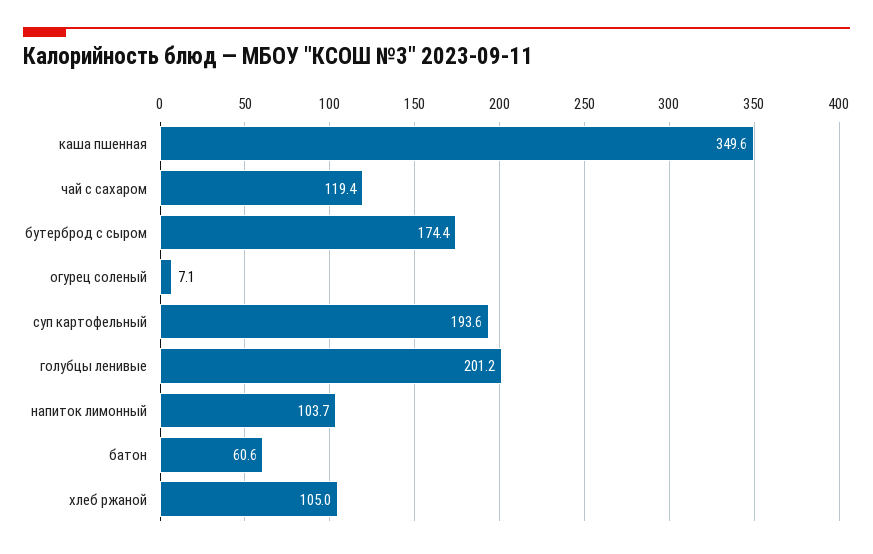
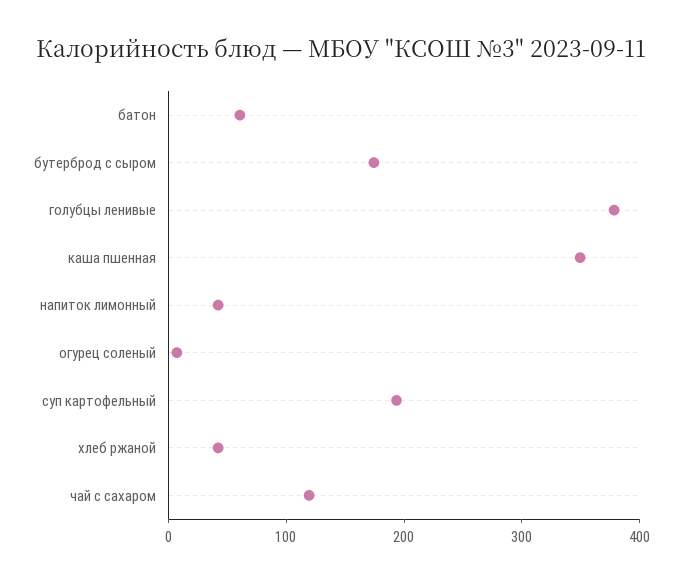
голубцы ленивые: 201.2 -> 380
напиток лимонный: 103.7 -> 40
хлеб ржаной: 105 -> 40

